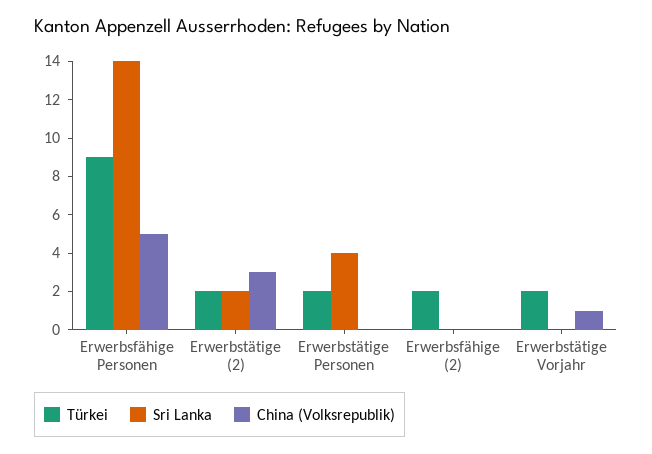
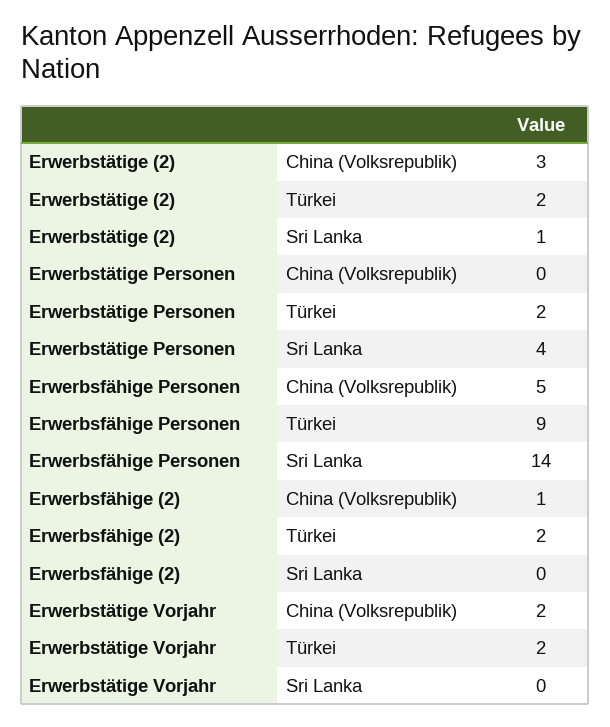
Sri Lanka, Erwerbstätige (2): 2 -> 1
China (Volksrepublik), Erwerbsfähige (2): 0 -> 1
China (Volksrepublik), Erwerbstätige Vorjahr: 1 -> 2

